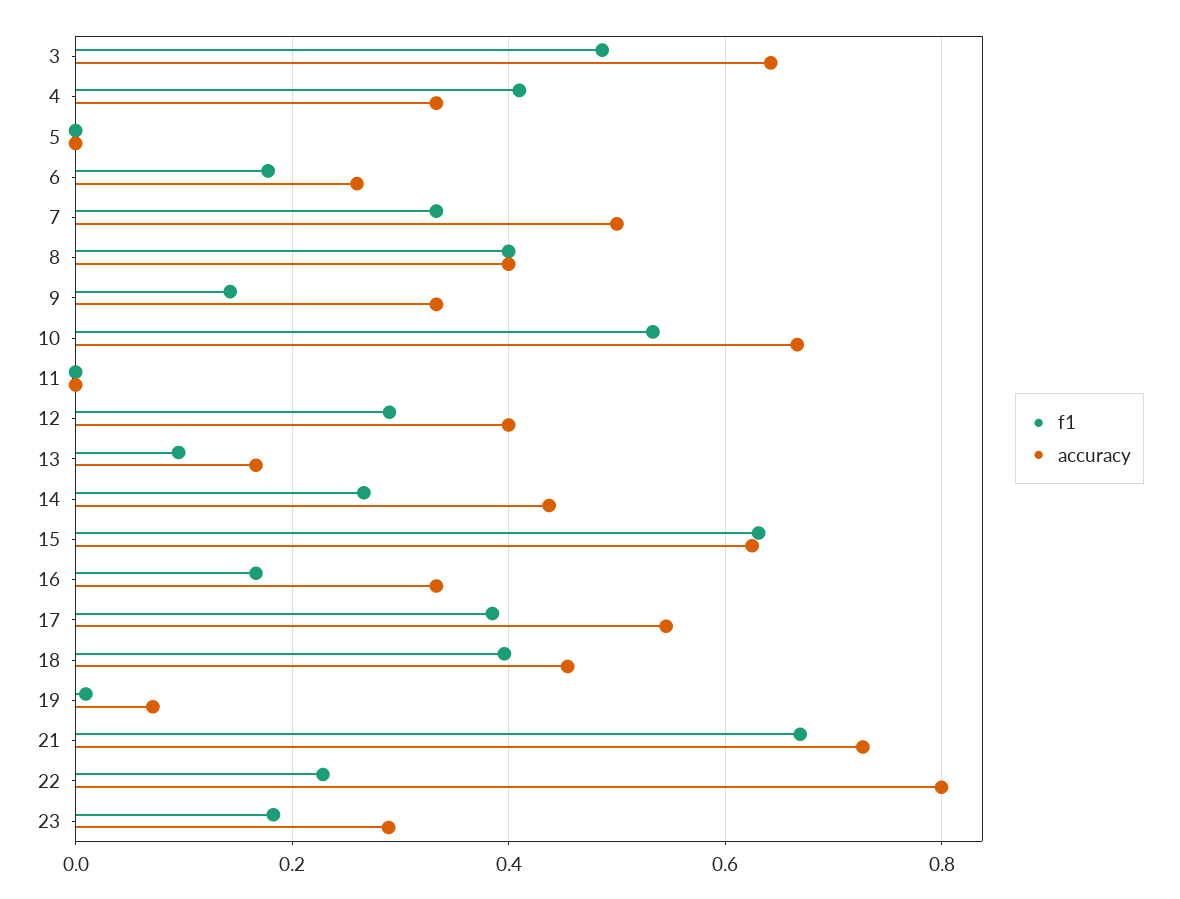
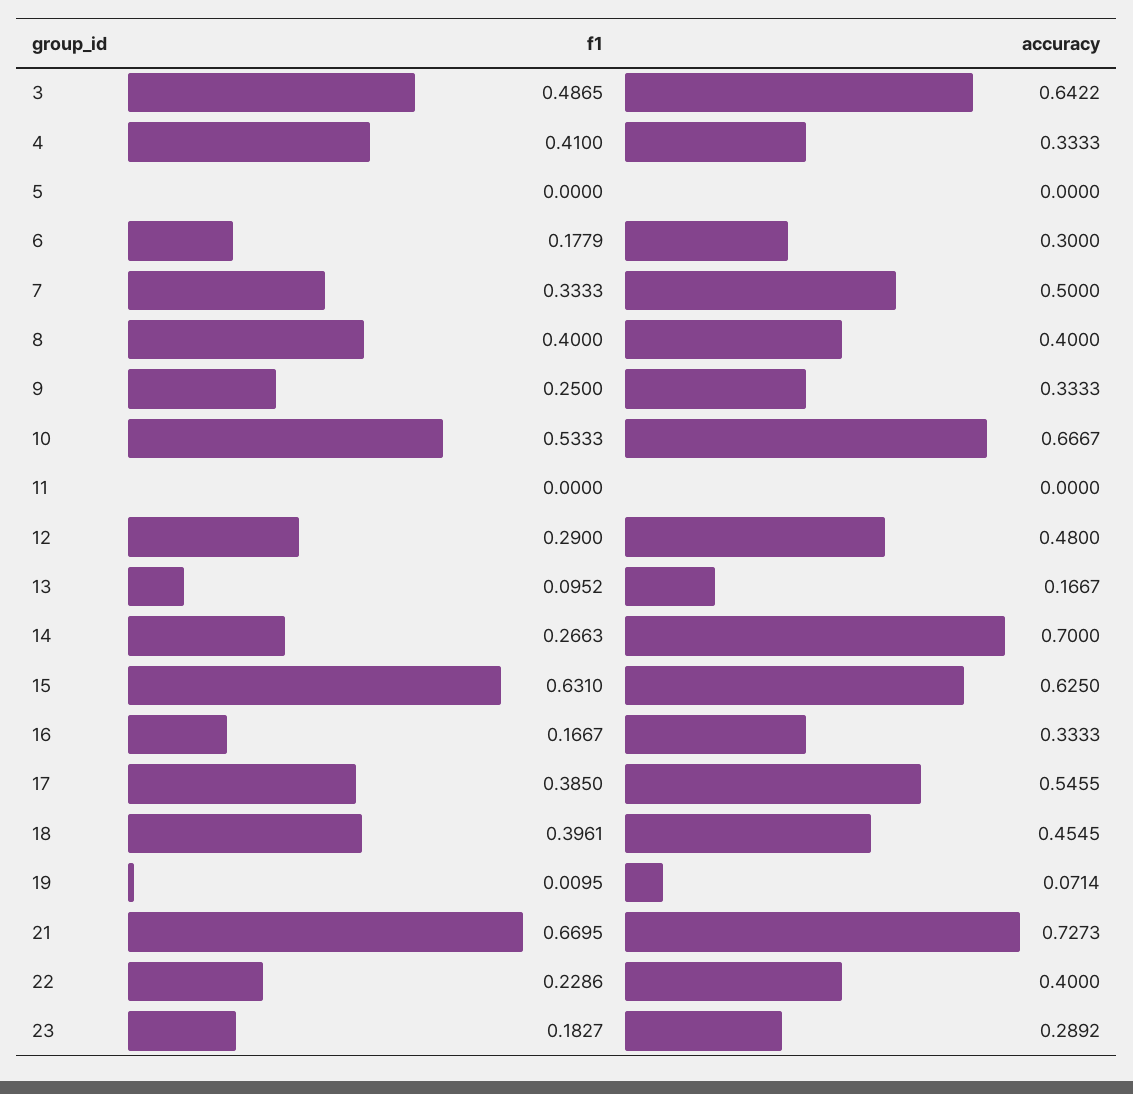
accuracy, 6: 0.26 -> 0.3
f1, 9: 0.14 -> 0.25
accuracy, 12: 0.4 -> 0.48
accuracy, 14: 0.44 -> 0.7
accuracy, 22: 0.8 -> 0.4

